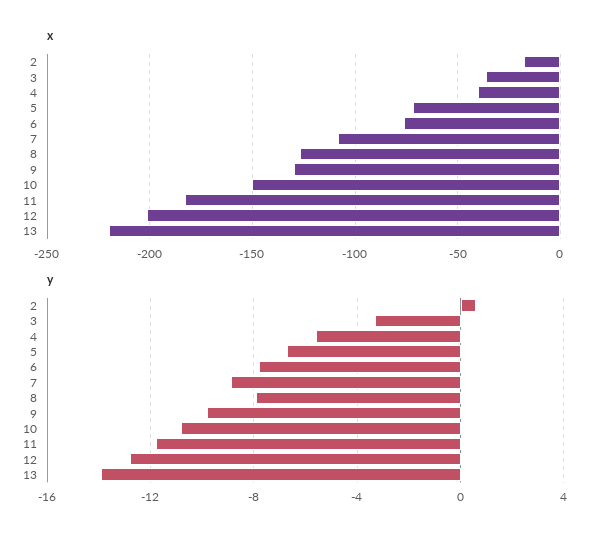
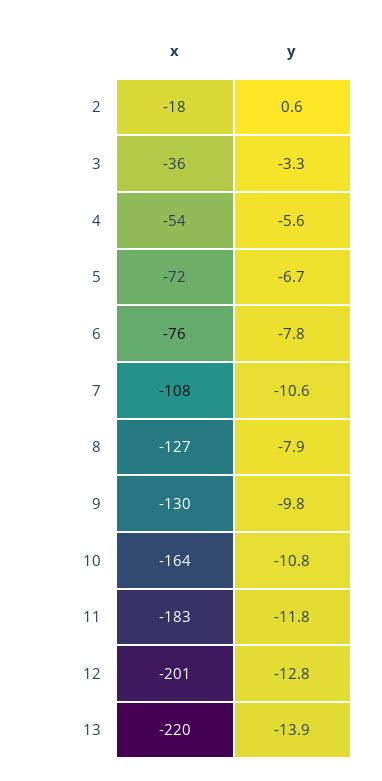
x, 4: -40 -> -54
x, 10: -150 -> -164
y, 7: -9 -> -10.6

